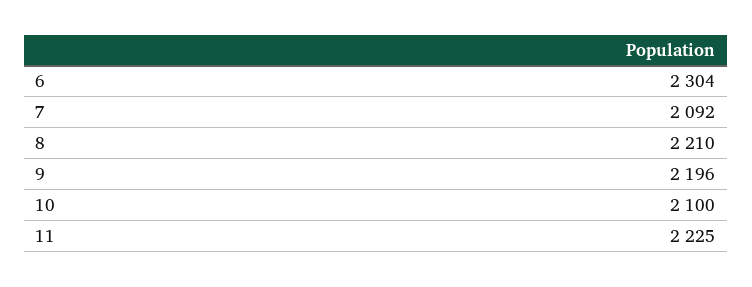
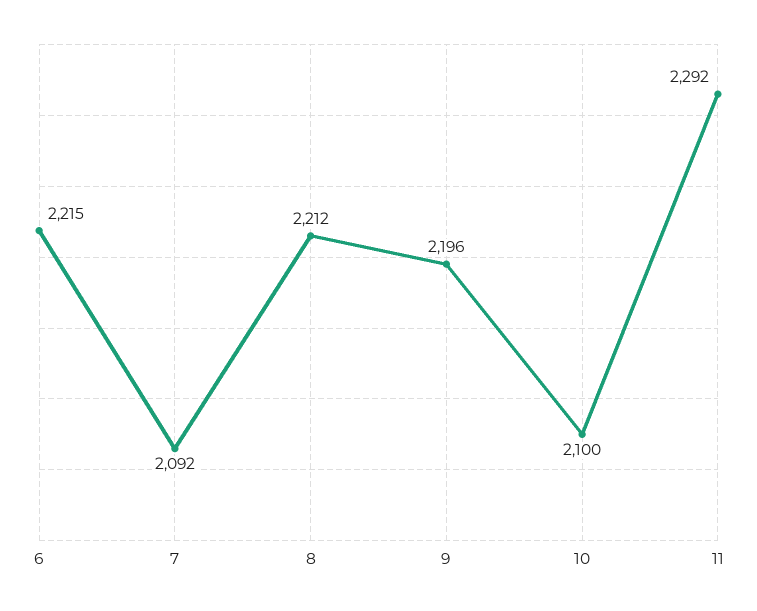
6: 2304 -> 2215
8: 2210 -> 2212
11: 2225 -> 2292

